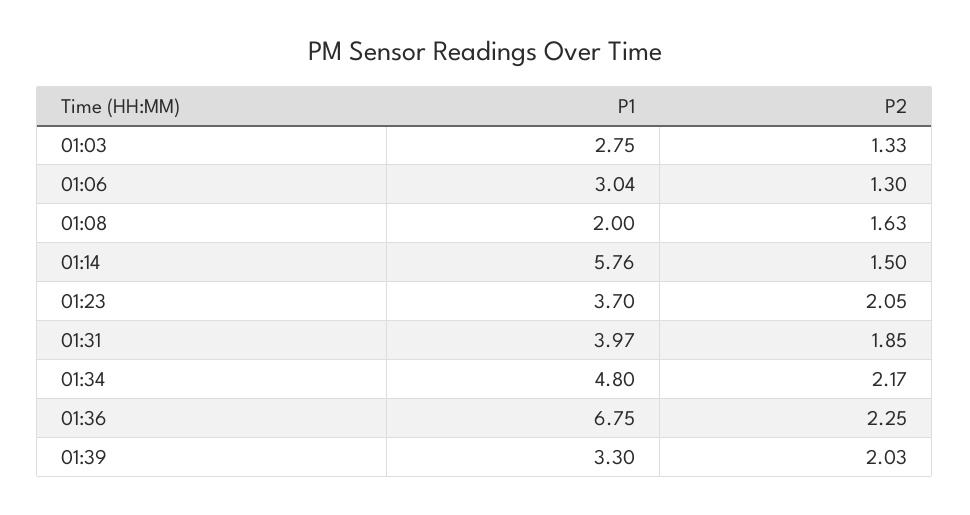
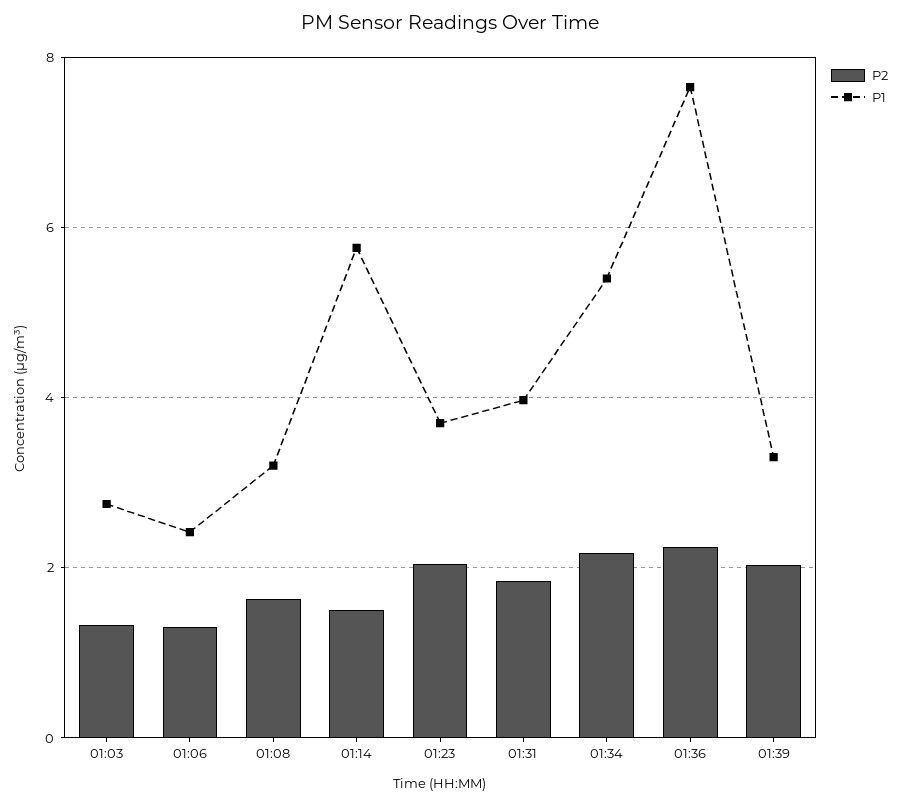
P1, 01:06: 3.04 -> 2.4
P1, 01:08: 2 -> 3.2
P1, 01:34: 4.8 -> 5.4
P1, 01:36: 6.75 -> 7.6

